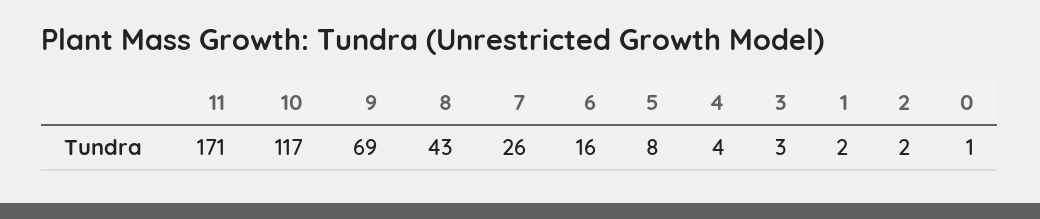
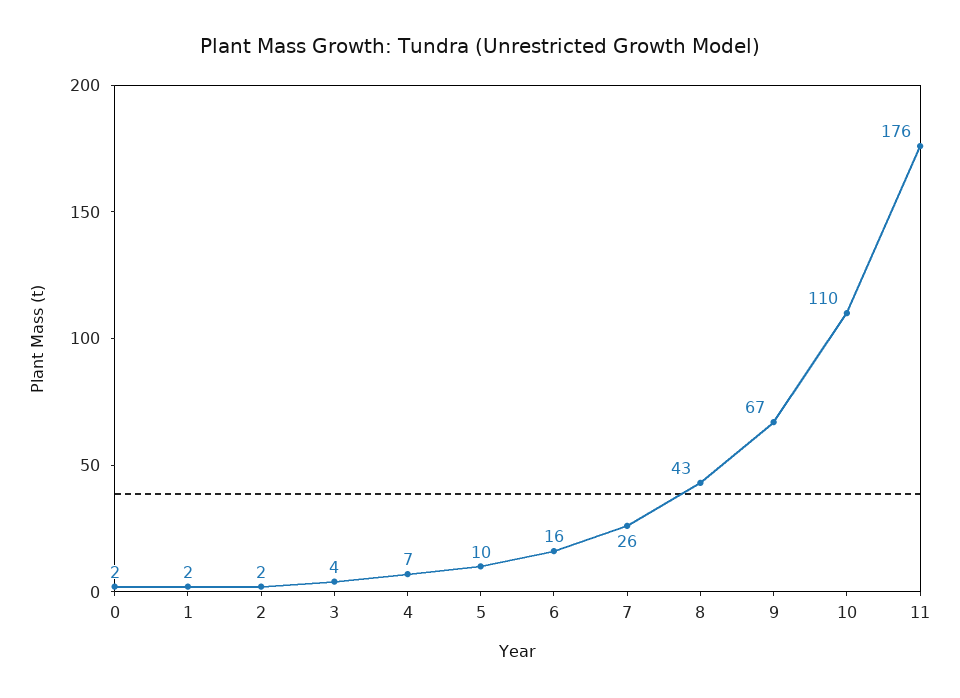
11: 171 -> 176
10: 117 -> 110
9: 69 -> 67
5: 8 -> 10
4: 4 -> 7
3: 3 -> 4
0: 1 -> 2

